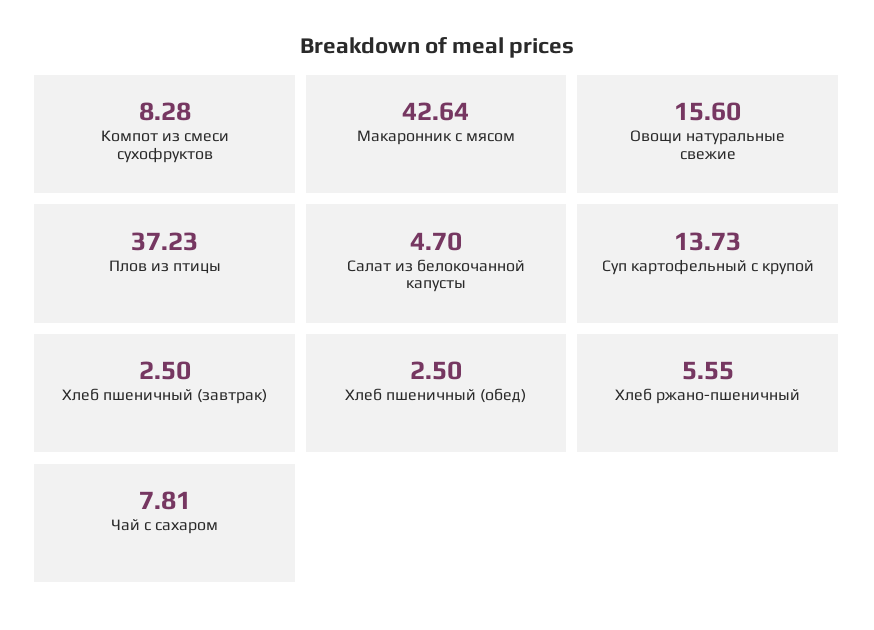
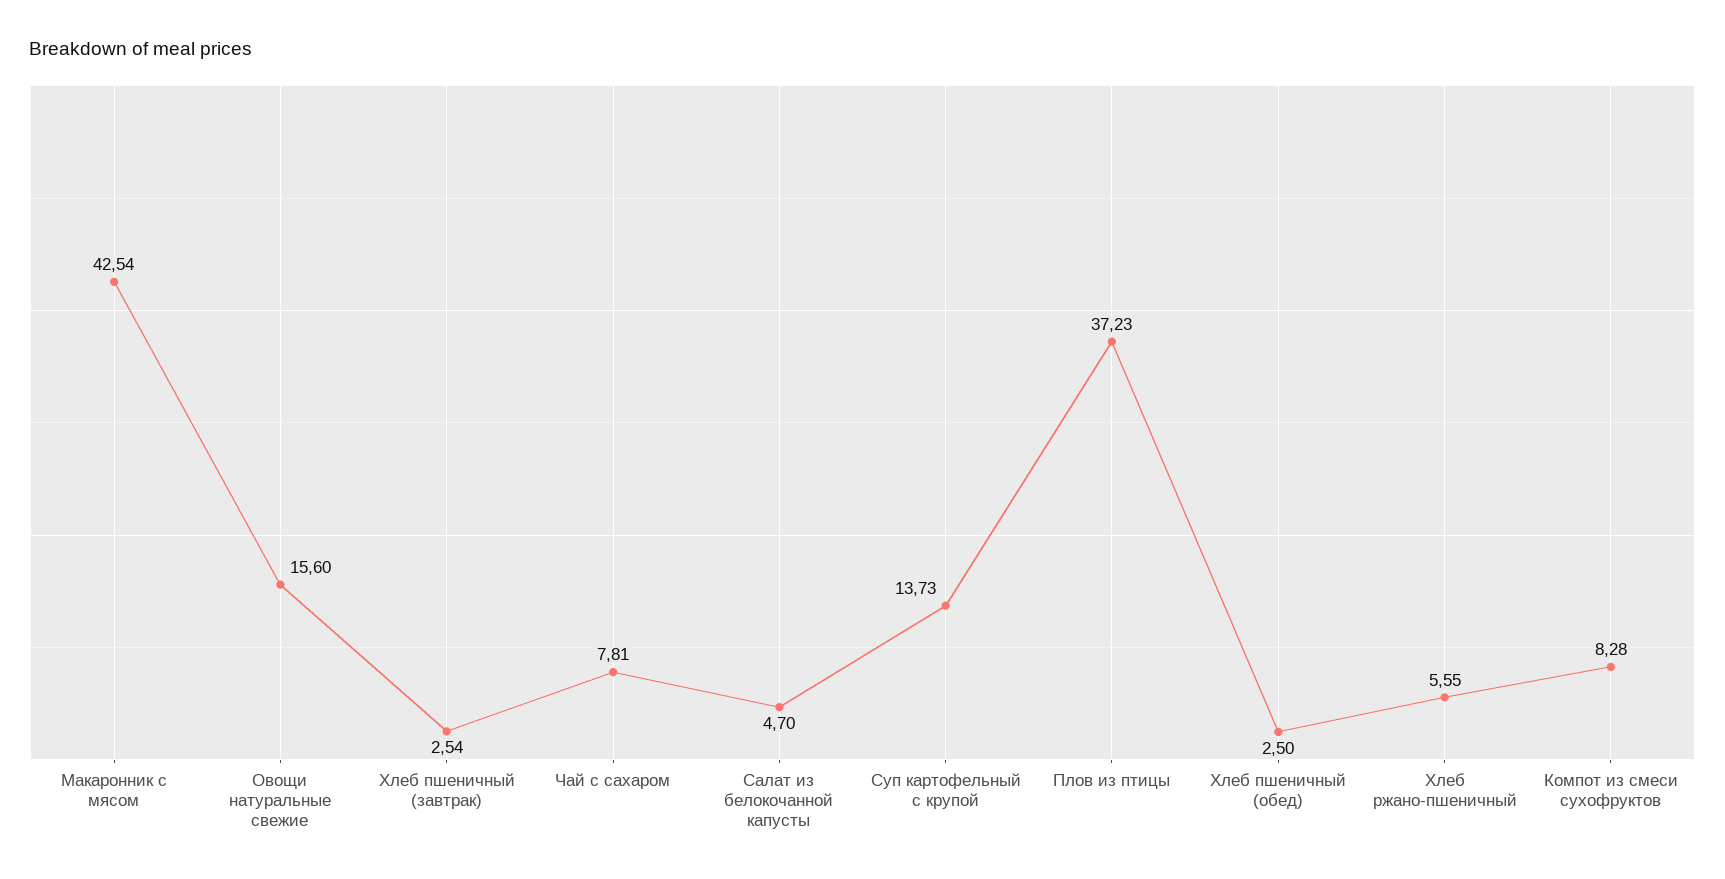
Макаронник с мясом: 42.64 -> 42.54
Хлеб пшеничный (завтрак): 2.5 -> 2.54

